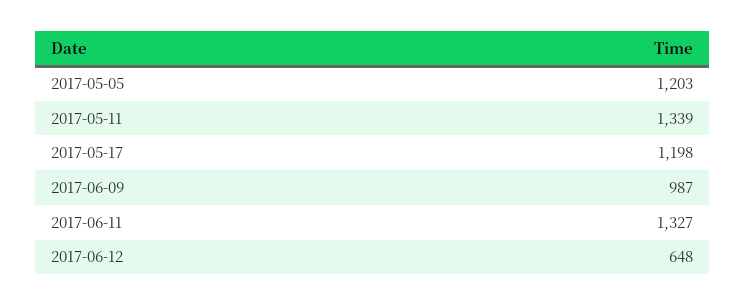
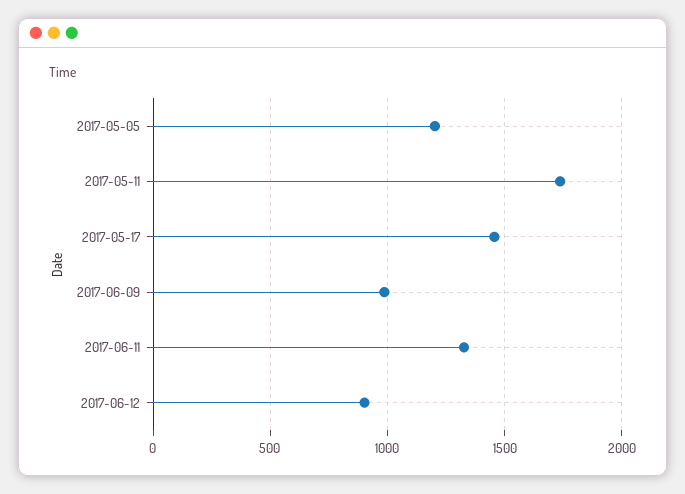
2017-05-11: 1339 -> 1750
2017-05-17: 1198 -> 1450
2017-06-12: 648 -> 900

